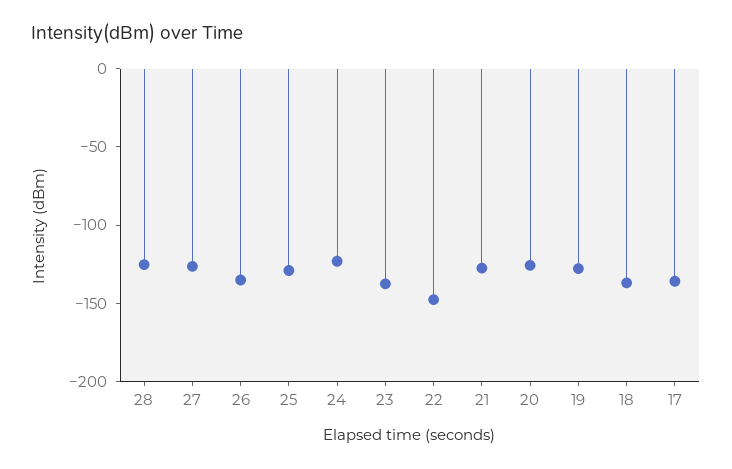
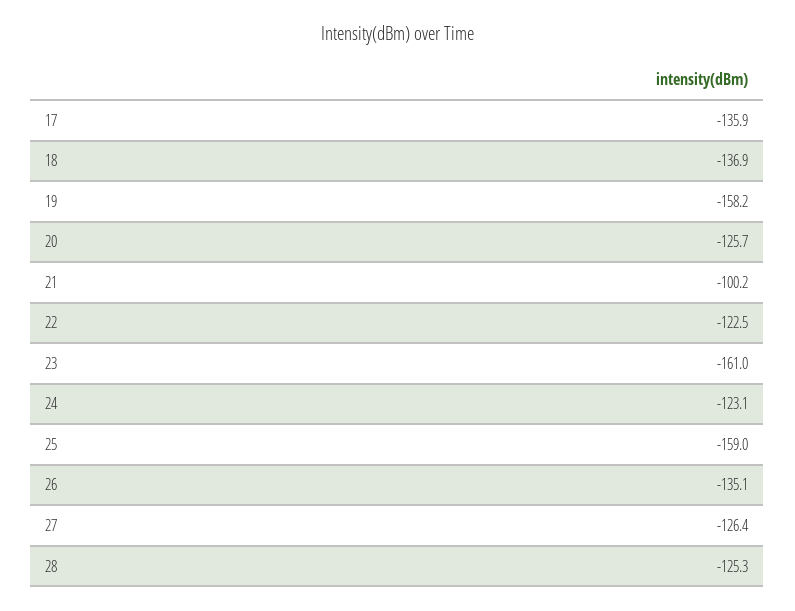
25: -130 -> -159
23: -140 -> -161
22: -150 -> -122.5
21: -130 -> -100.2
19: -130 -> -158.2

